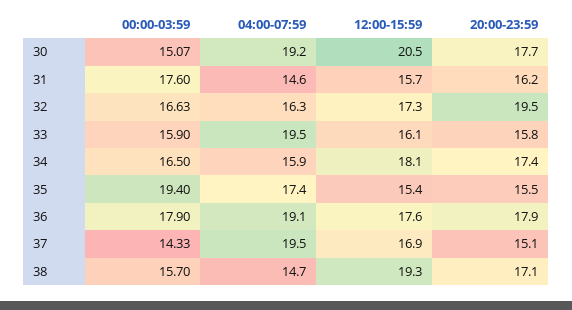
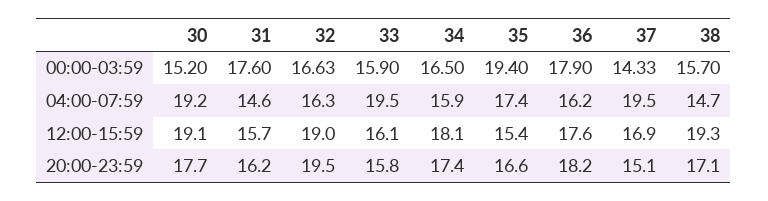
00:00-03:59, 30: 15.07 -> 15.2
12:00-15:59, 30: 20.5 -> 19.1
12:00-15:59, 32: 17.3 -> 19
20:00-23:59, 35: 15.5 -> 16.6
04:00-07:59, 36: 19.1 -> 16.2
20:00-23:59, 36: 17.9 -> 18.2

